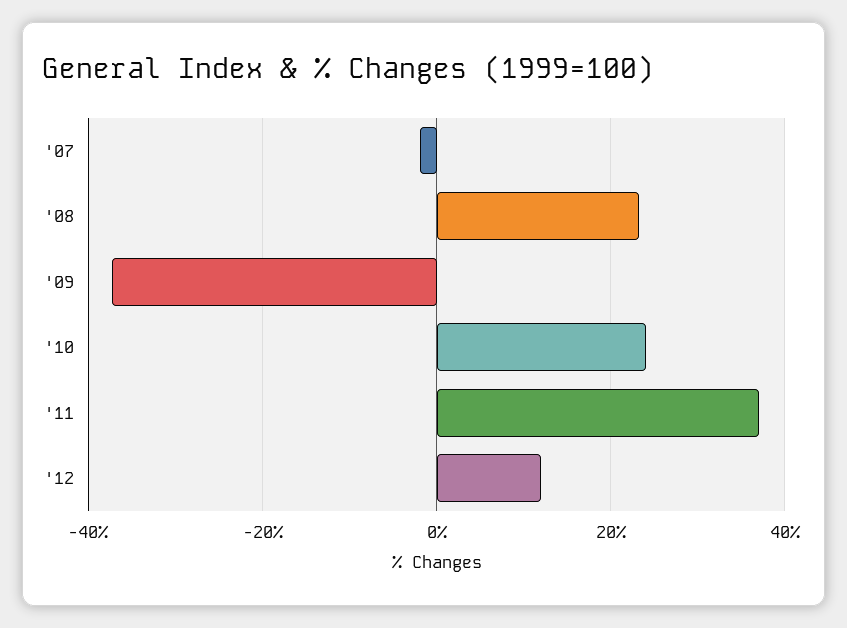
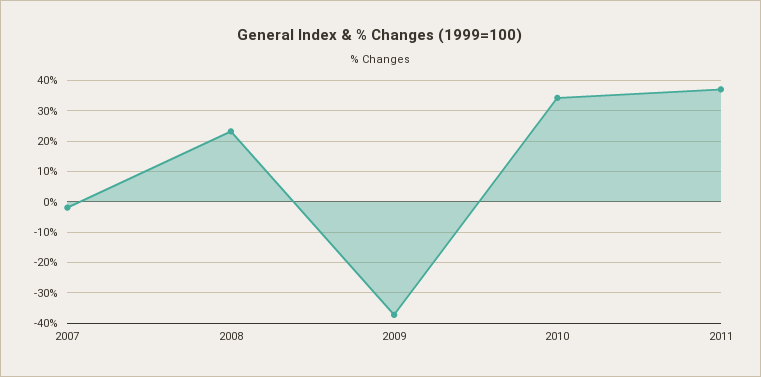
'10: 24 -> 34
'12: 12 -> none

